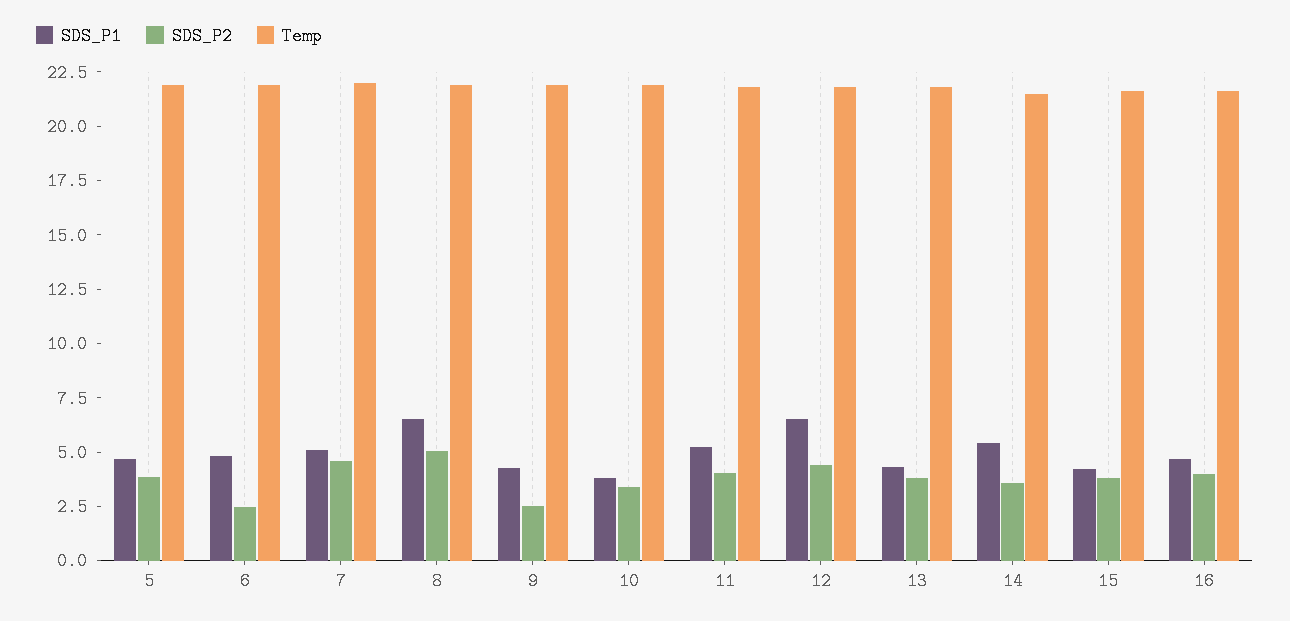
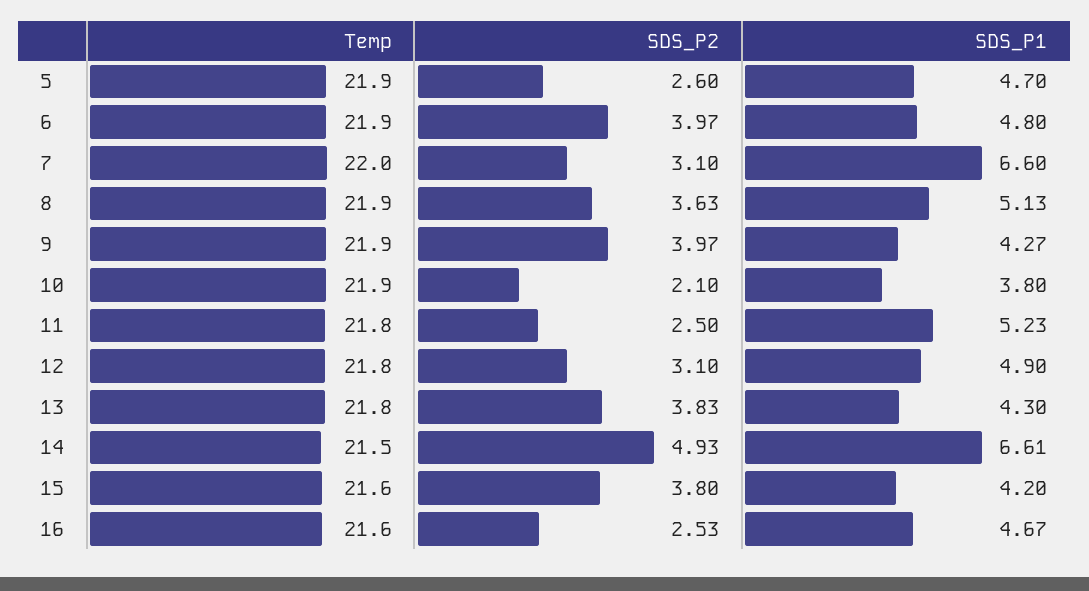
SDS_P2, 5: 4 -> 2.6
SDS_P2, 6: 2.5 -> 3.97
SDS_P1, 7: 5 -> 6.6
SDS_P2, 7: 4.5 -> 3.1
SDS_P1, 8: 6.5 -> 5.13
SDS_P2, 8: 5 -> 3.63
SDS_P2, 9: 2.5 -> 3.97
SDS_P2, 10: 3.5 -> 2.1
SDS_P2, 11: 4 -> 2.5
SDS_P1, 12: 6.5 -> 4.9
SDS_P2, 12: 4.5 -> 3.1
SDS_P1, 14: 5.5 -> 6.61
SDS_P2, 14: 3.5 -> 4.93
SDS_P2, 16: 4 -> 2.53

